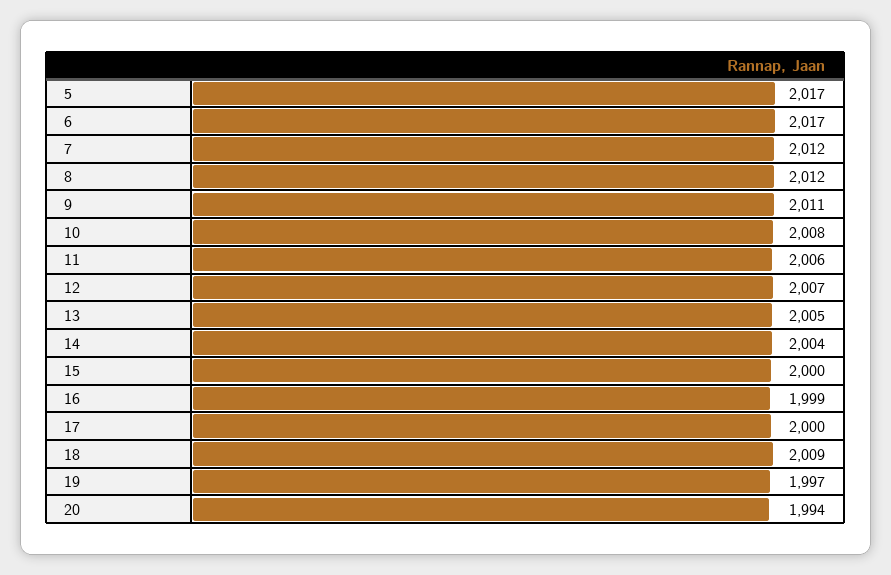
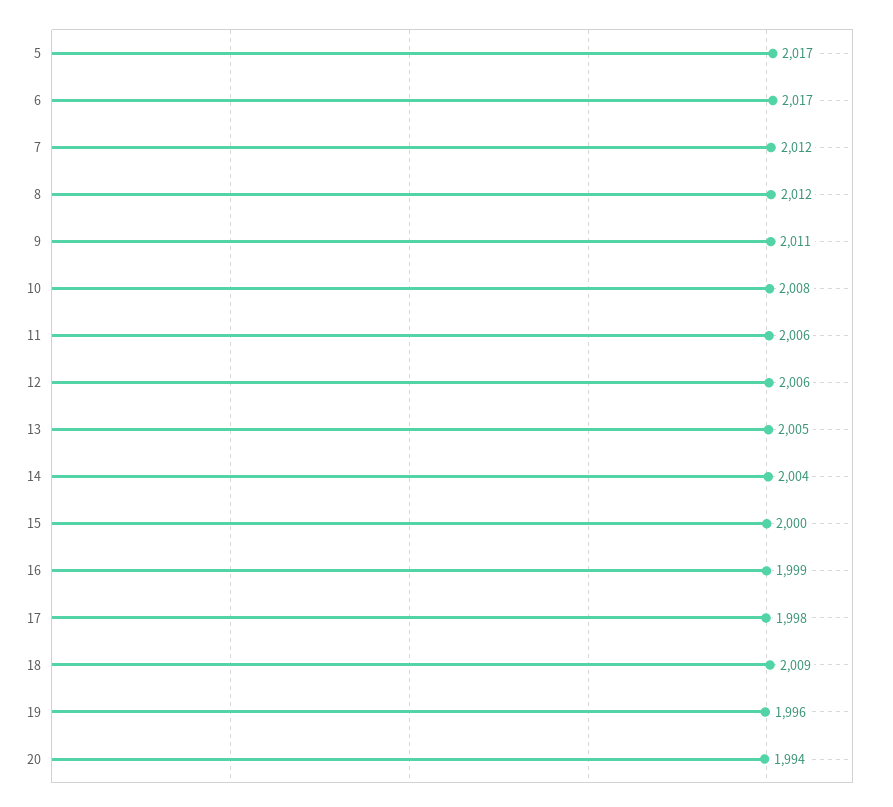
12: 2007 -> 2006
17: 2000 -> 1998
19: 1997 -> 1996

